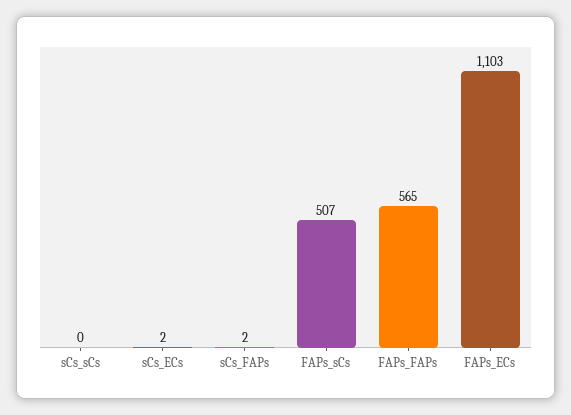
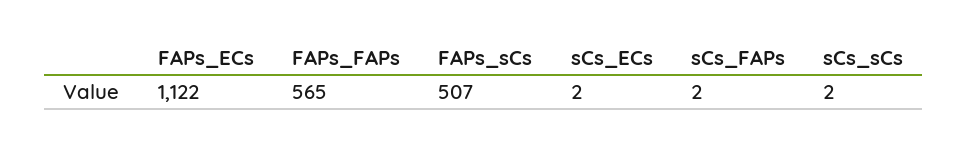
sCs_sCs: 0 -> 2
FAPs_ECs: 1103 -> 1122

